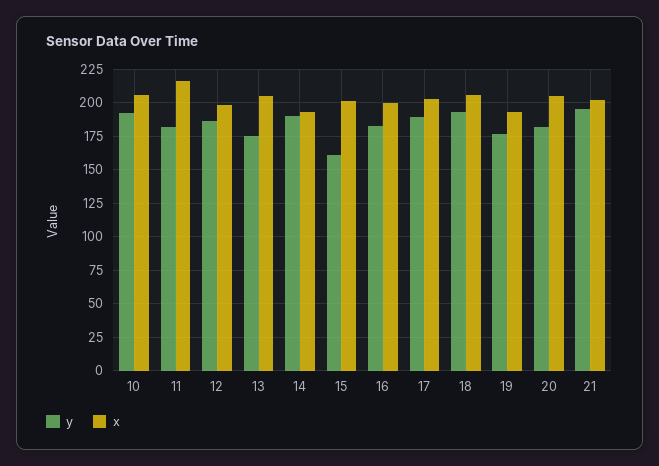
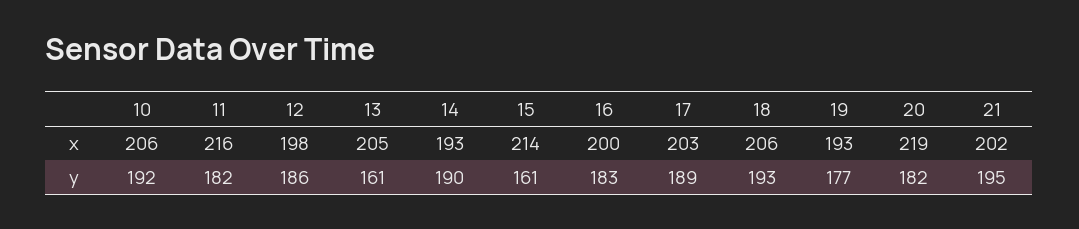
y, 13: 175 -> 161
x, 15: 200 -> 214
x, 20: 205 -> 219

